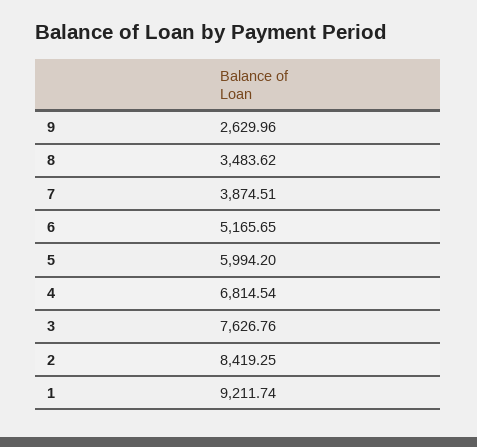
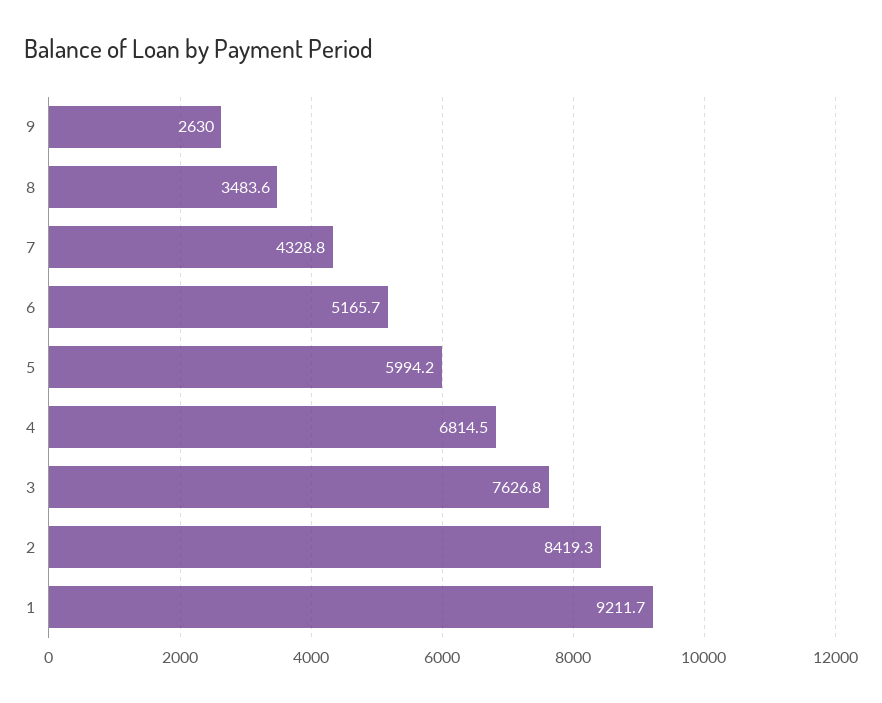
7: 3874.51 -> 4328.8

